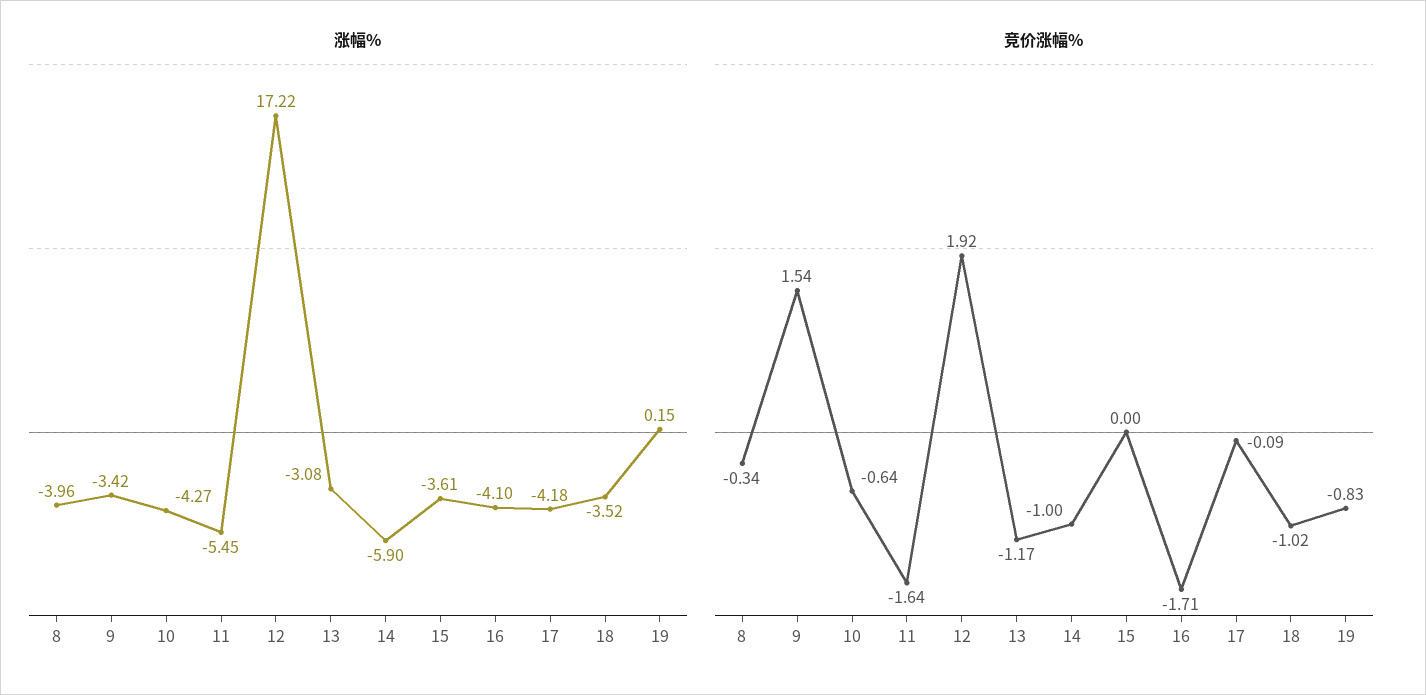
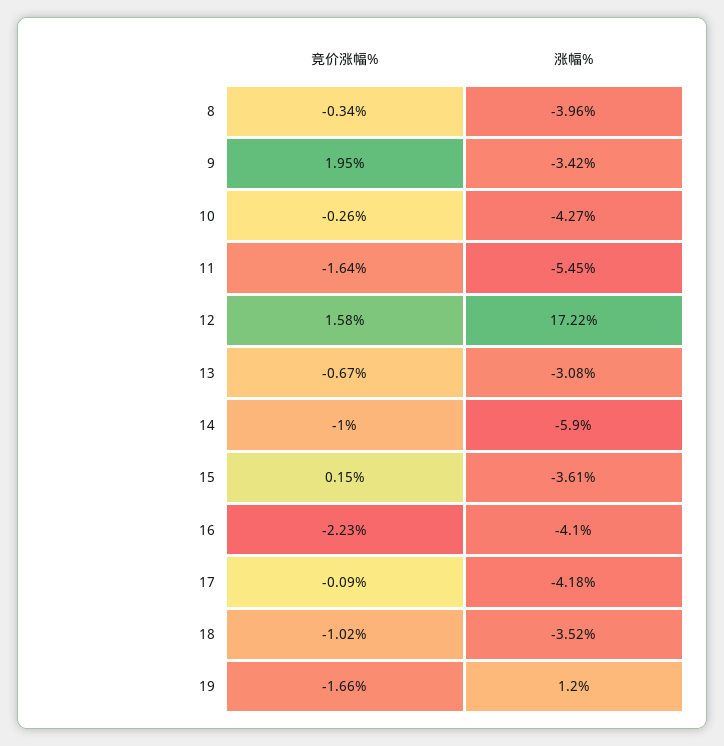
涨幅%, 19: 0.15 -> 1.2
竞价涨幅%, 9: 1.54 -> 1.95
竞价涨幅%, 10: -0.64 -> -0.26
竞价涨幅%, 12: 1.92 -> 1.58
竞价涨幅%, 13: -1.17 -> -0.67
竞价涨幅%, 15: 0 -> 0.15
竞价涨幅%, 16: -1.71 -> -2.23
竞价涨幅%, 19: -0.83 -> -1.66

